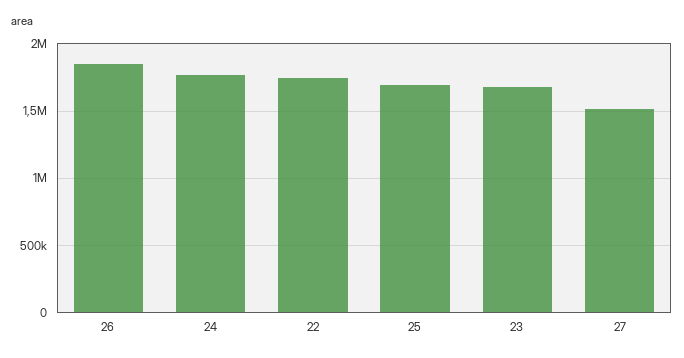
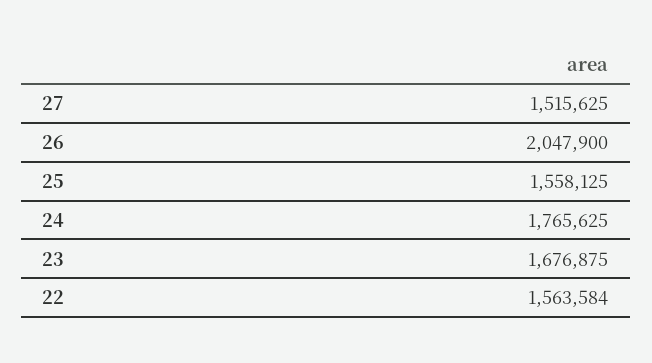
26: 1850000 -> 2047900
22: 1750000 -> 1563584
25: 1700000 -> 1558125

